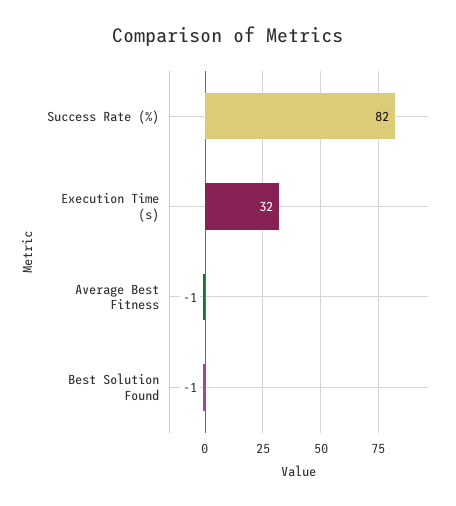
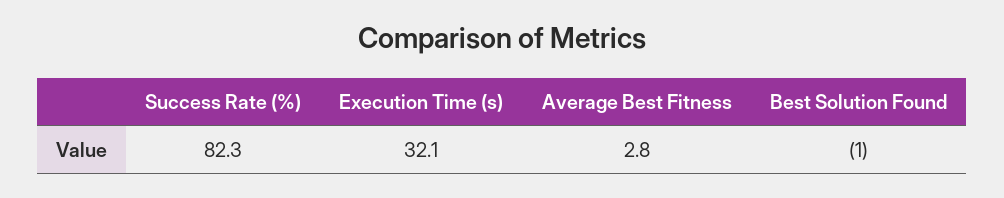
Average Best Fitness: -1 -> 2.8

